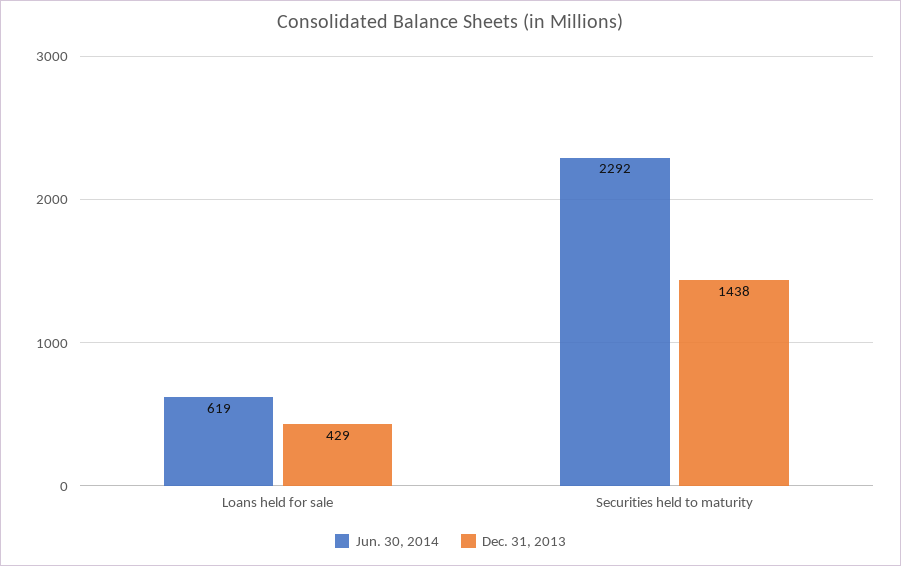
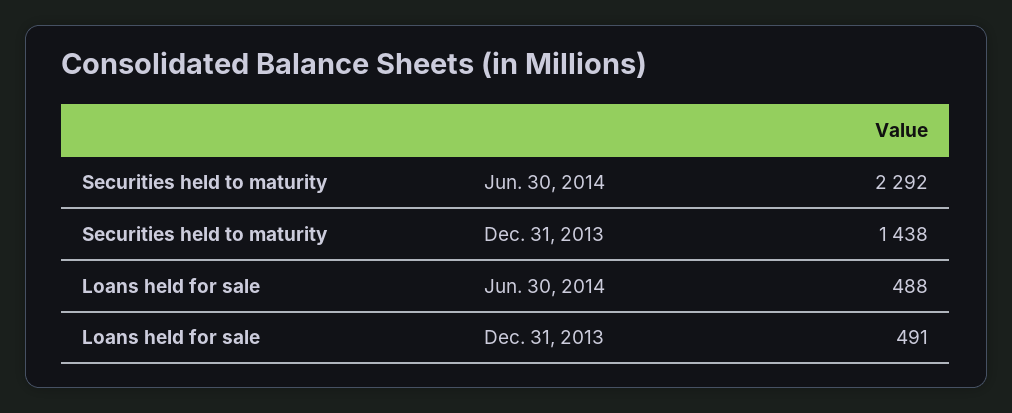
Jun. 30, 2014, Loans held for sale: 619 -> 488
Dec. 31, 2013, Loans held for sale: 429 -> 491

